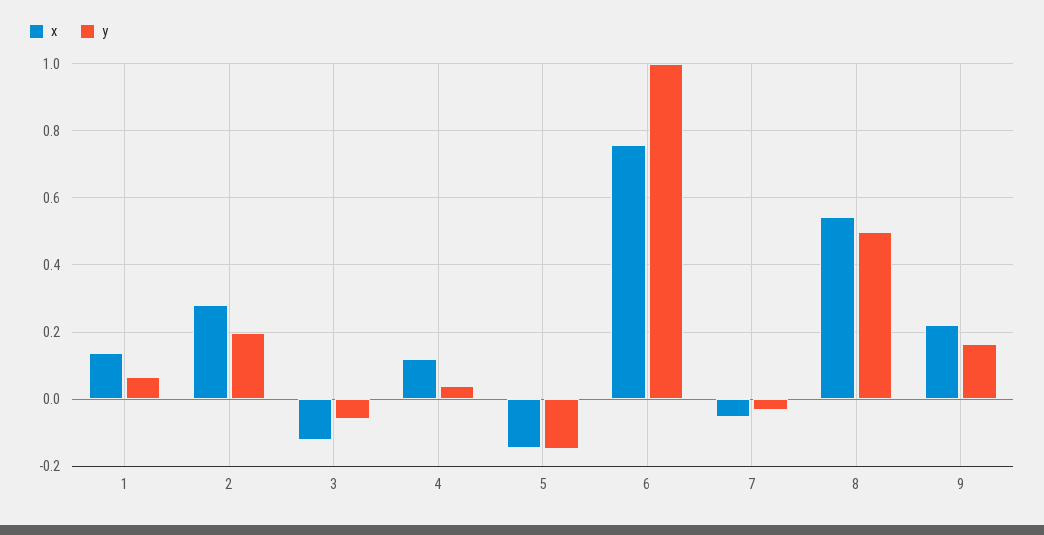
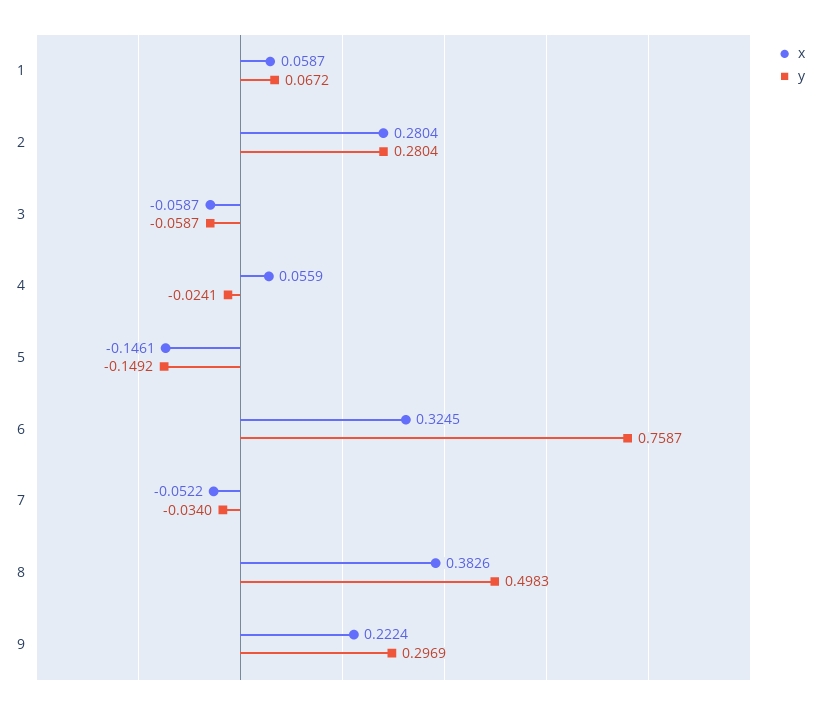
x, 1: 0.14 -> 0.0587
y, 2: 0.2 -> 0.2804
x, 3: -0.12 -> -0.0587
x, 4: 0.12 -> 0.0559
y, 4: 0.04 -> -0.0241
x, 6: 0.76 -> 0.3245
y, 6: 1 -> 0.7587
x, 8: 0.54 -> 0.3826
y, 9: 0.16 -> 0.2969

